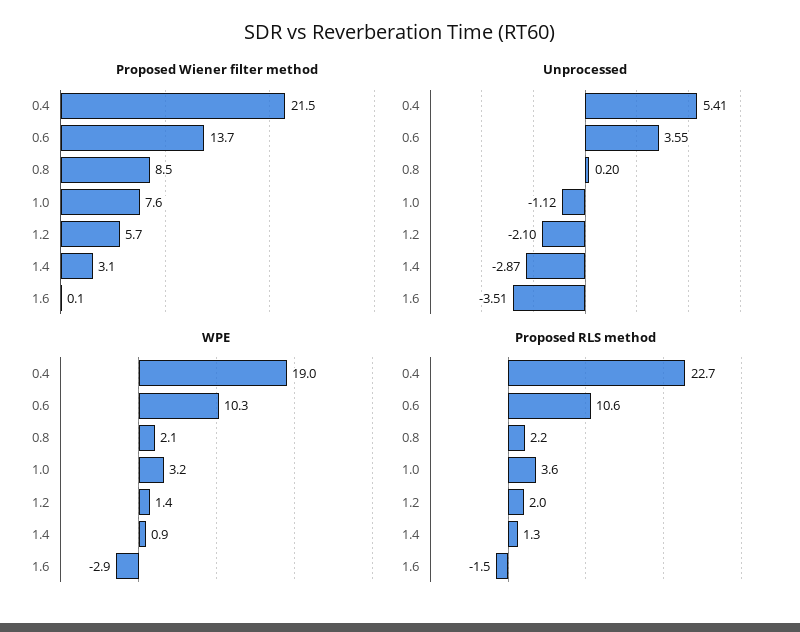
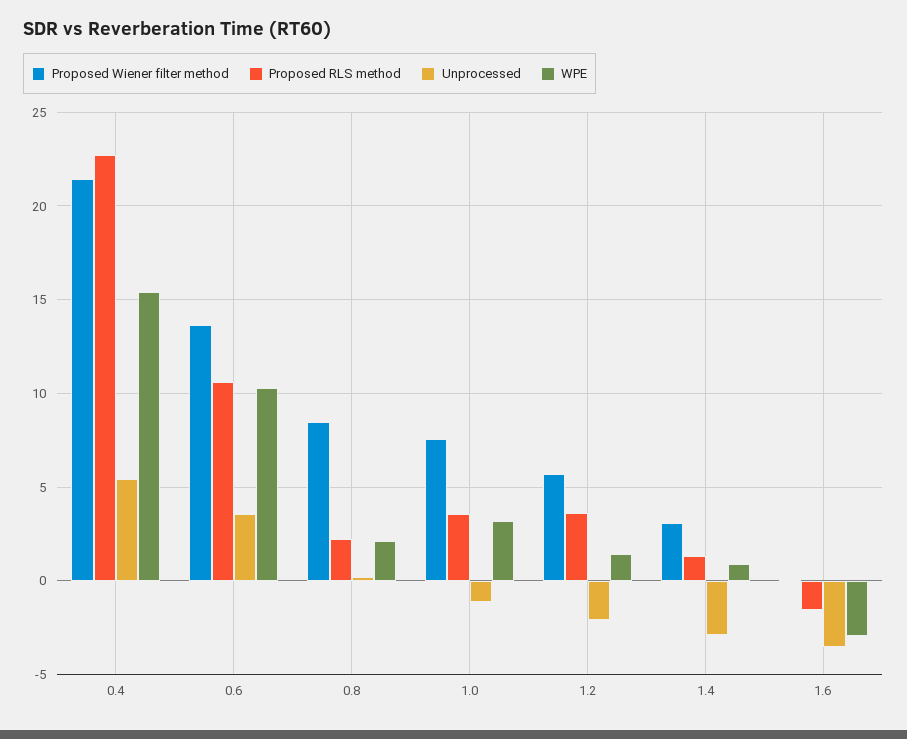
WPE, 0.4: 19 -> 15.5
Proposed RLS method, 1.2: 2 -> 3.5

